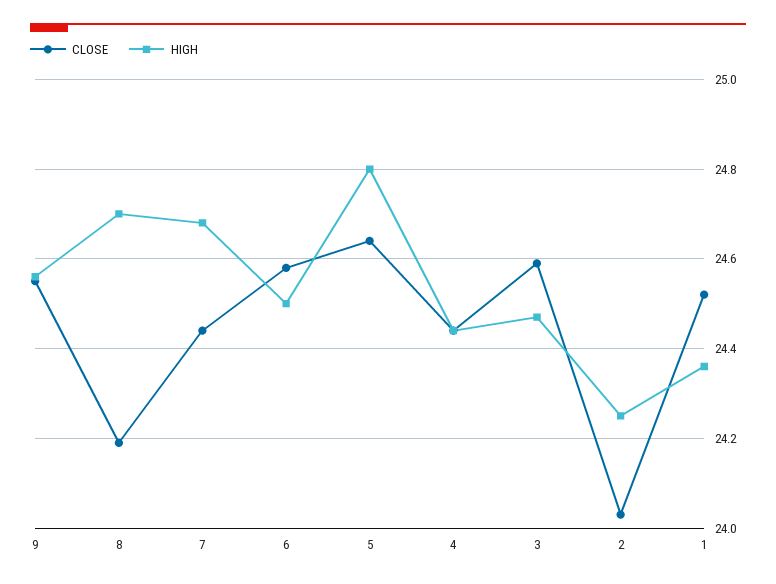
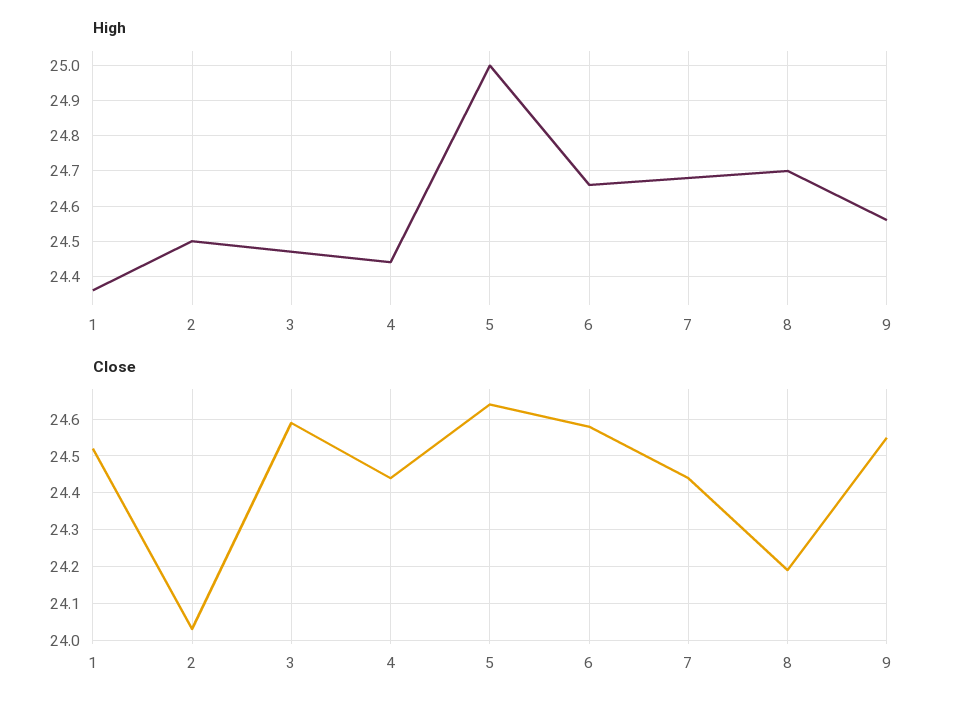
HIGH, 6: 24.5 -> 24.65
HIGH, 5: 24.8 -> 25
HIGH, 2: 24.25 -> 24.5

